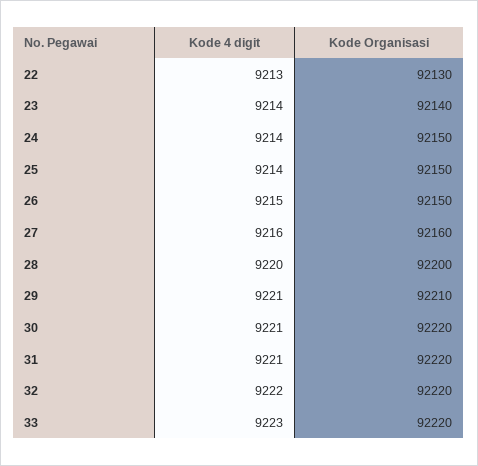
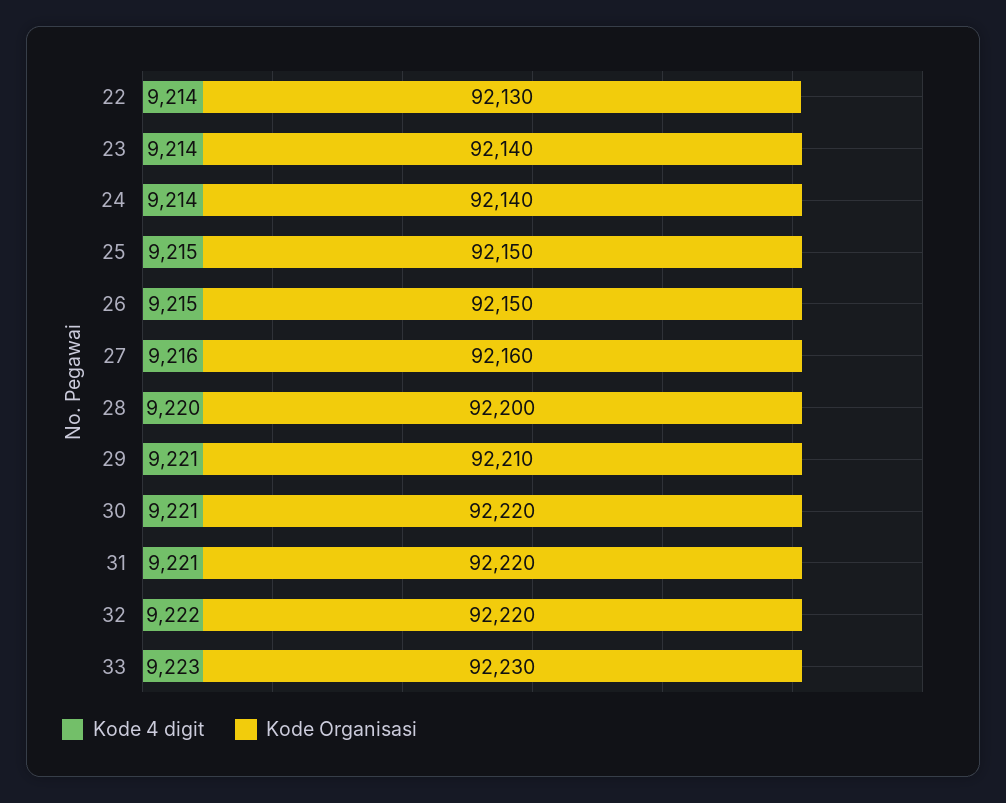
Kode 4 digit, 22: 9213 -> 9214
Kode Organisasi, 24: 92150 -> 92140
Kode 4 digit, 25: 9214 -> 9215
Kode Organisasi, 33: 92220 -> 92230

